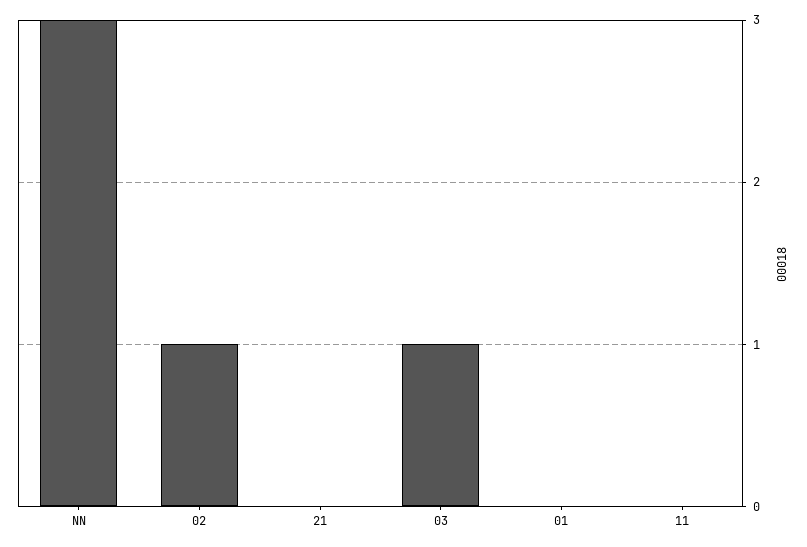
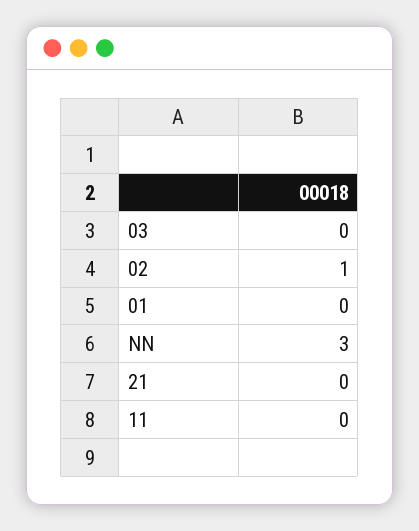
03: 1 -> 0

